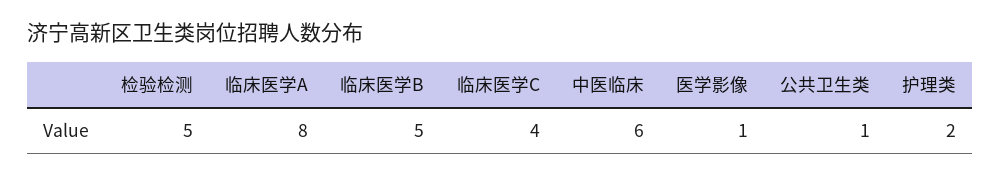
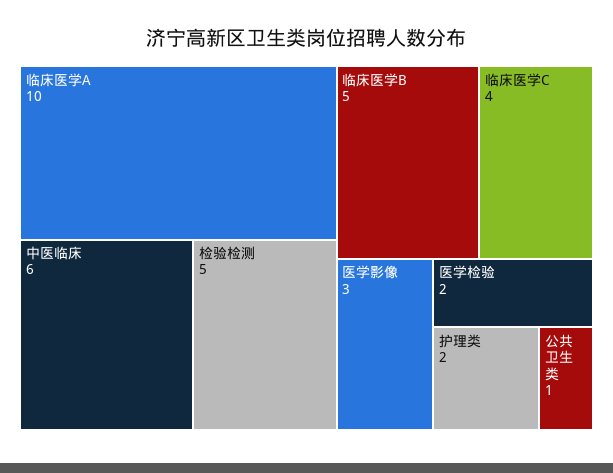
临床医学A: 8 -> 10
医学影像: 1 -> 3
医学检验: none -> 2

